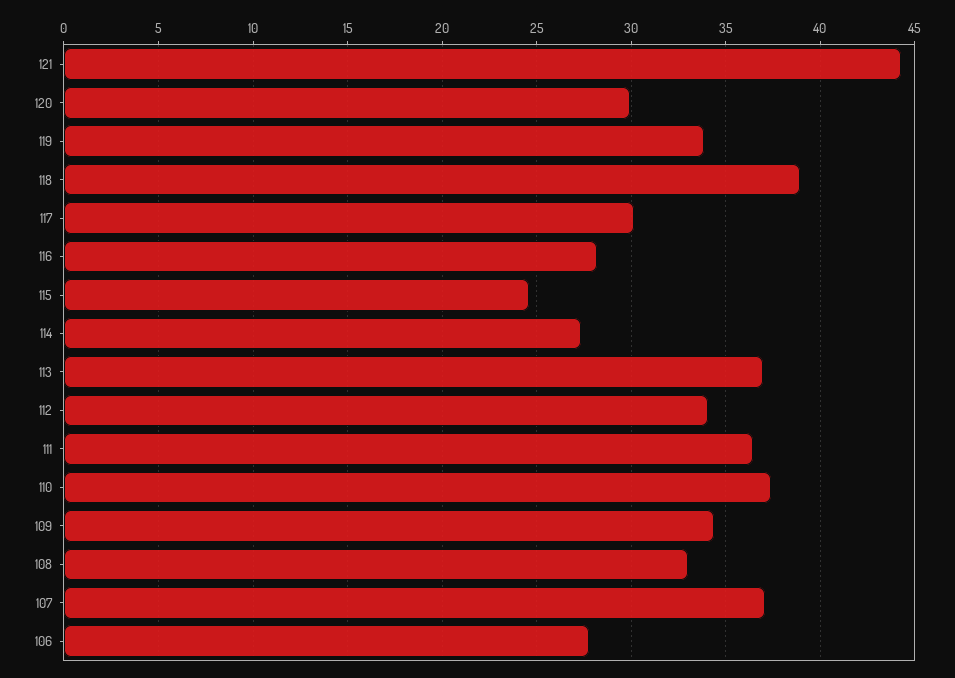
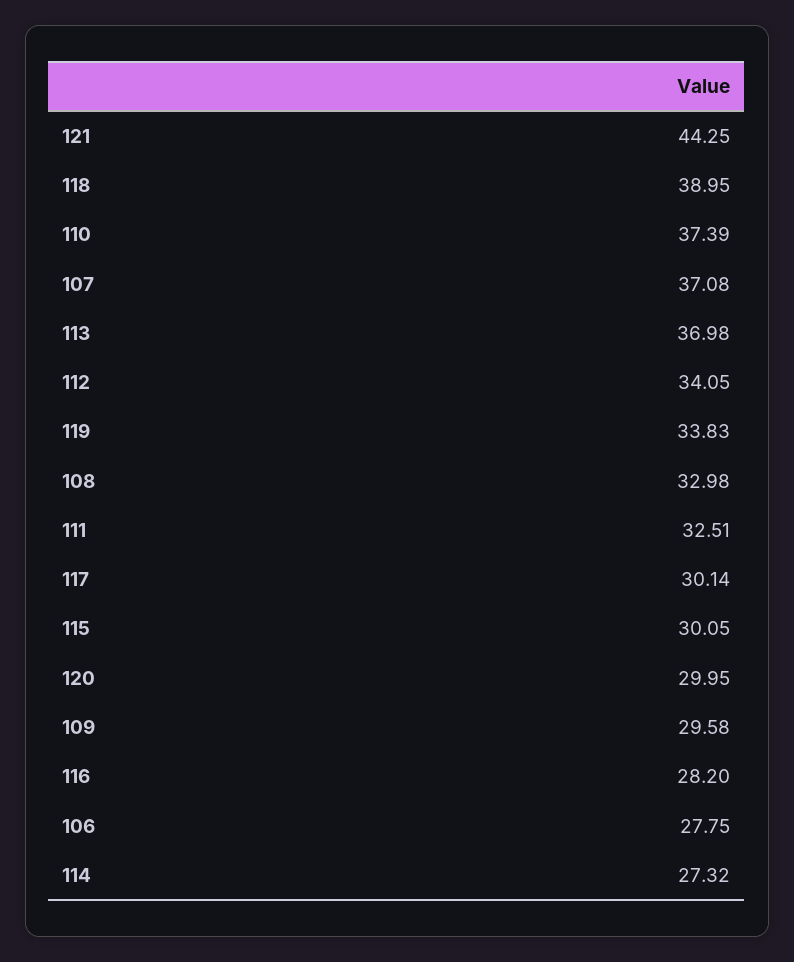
115: 24.5 -> 30.05
111: 36.5 -> 32.51
109: 34.5 -> 29.58

